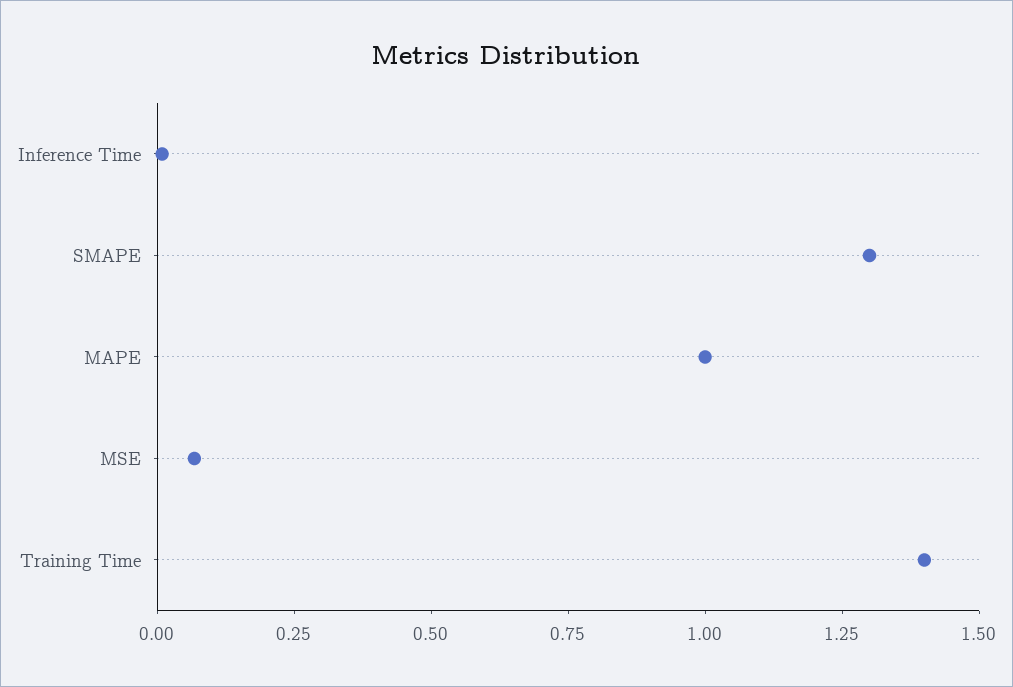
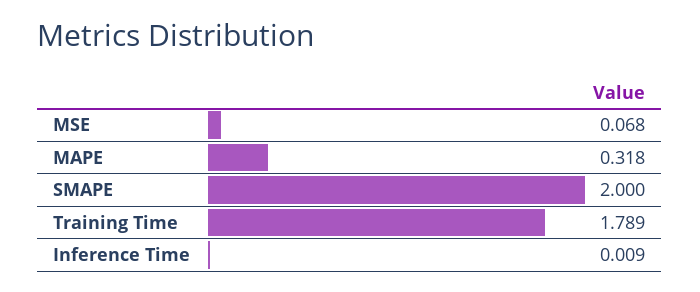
SMAPE: 1.3 -> 2
MAPE: 1 -> 0.318
Training Time: 1.4 -> 1.789

